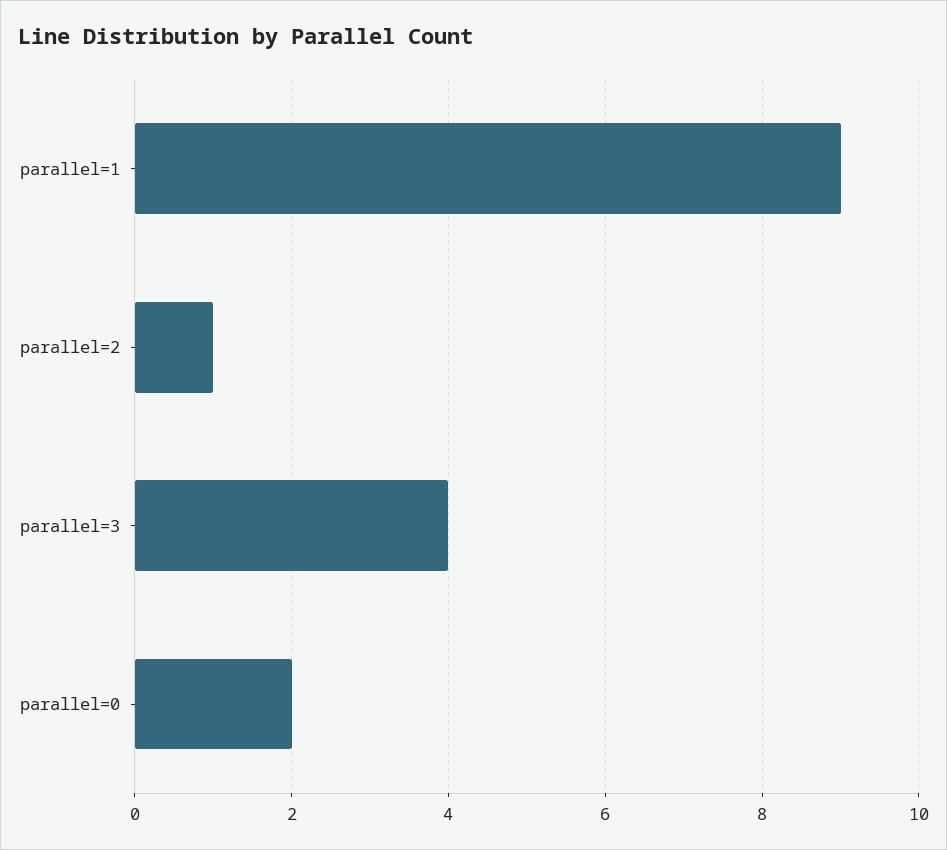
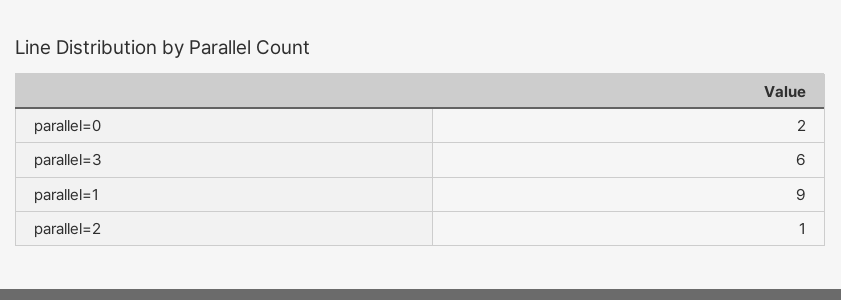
parallel=3: 4 -> 6

